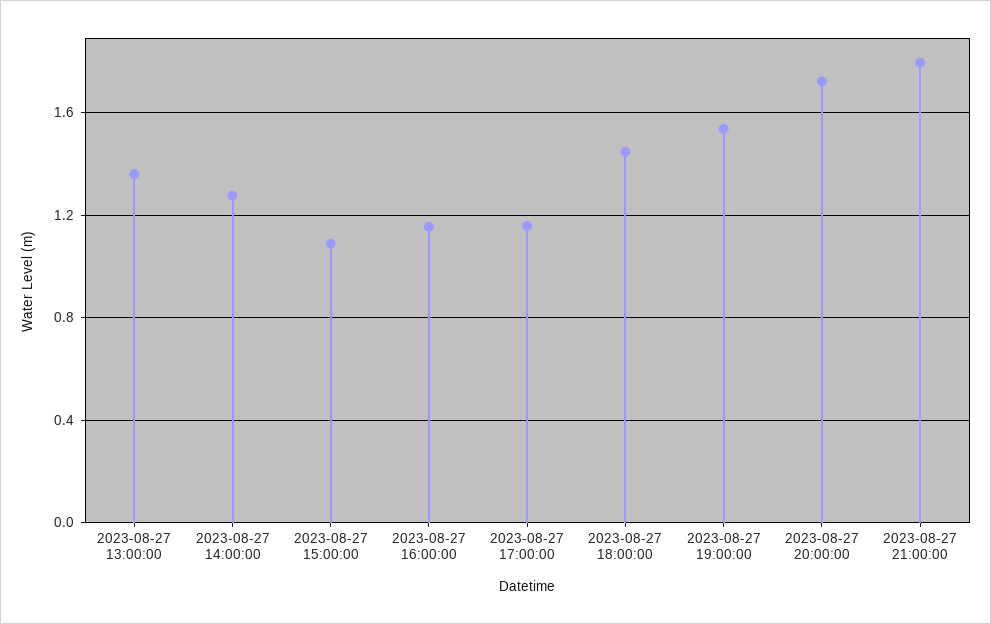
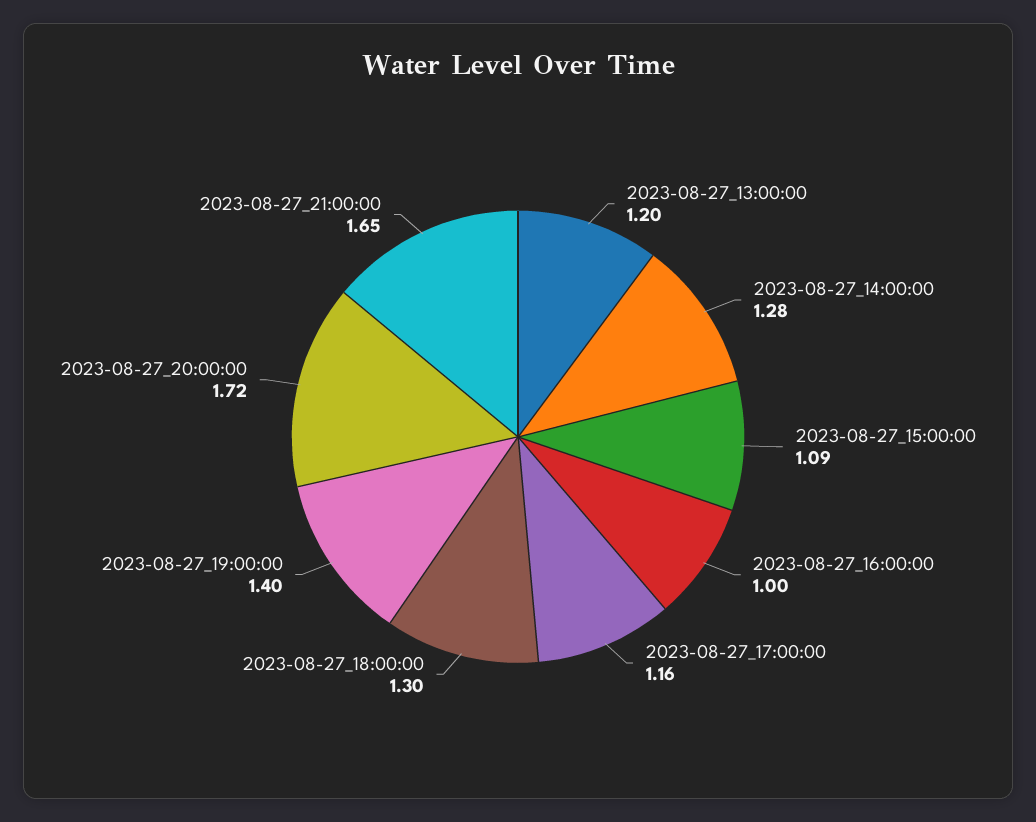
2023-08-27 13:00:00: 1.35 -> 1.2
2023-08-27 16:00:00: 1.15 -> 1
2023-08-27 18:00:00: 1.45 -> 1.3
2023-08-27 19:00:00: 1.55 -> 1.4
2023-08-27 21:00:00: 1.8 -> 1.65

